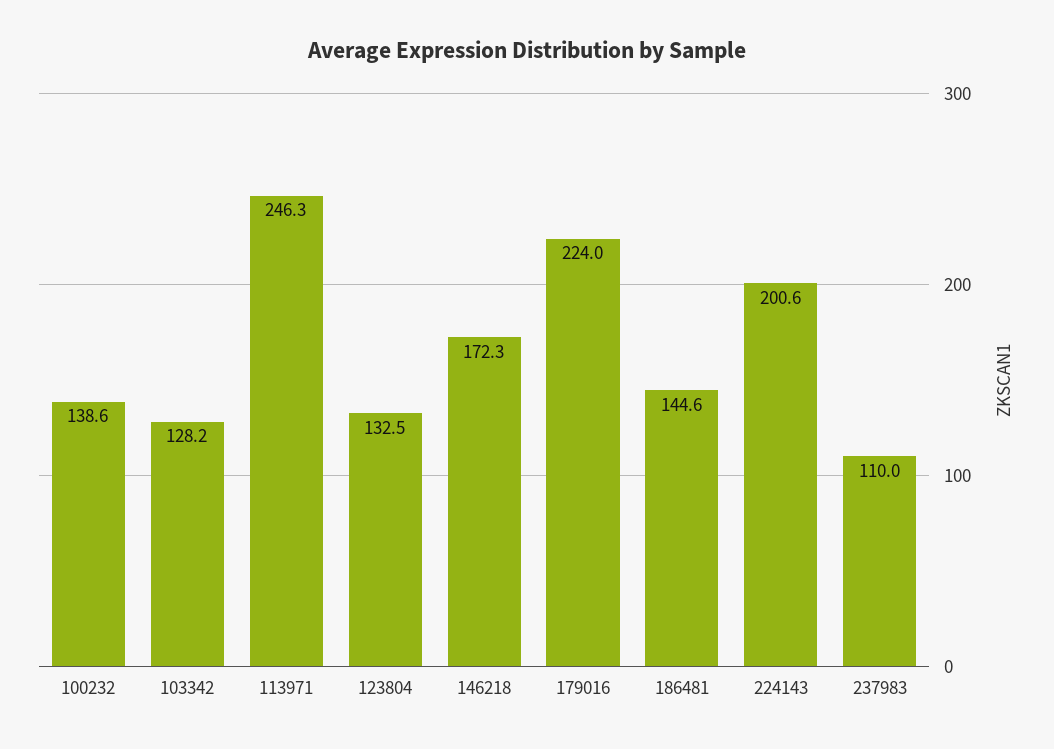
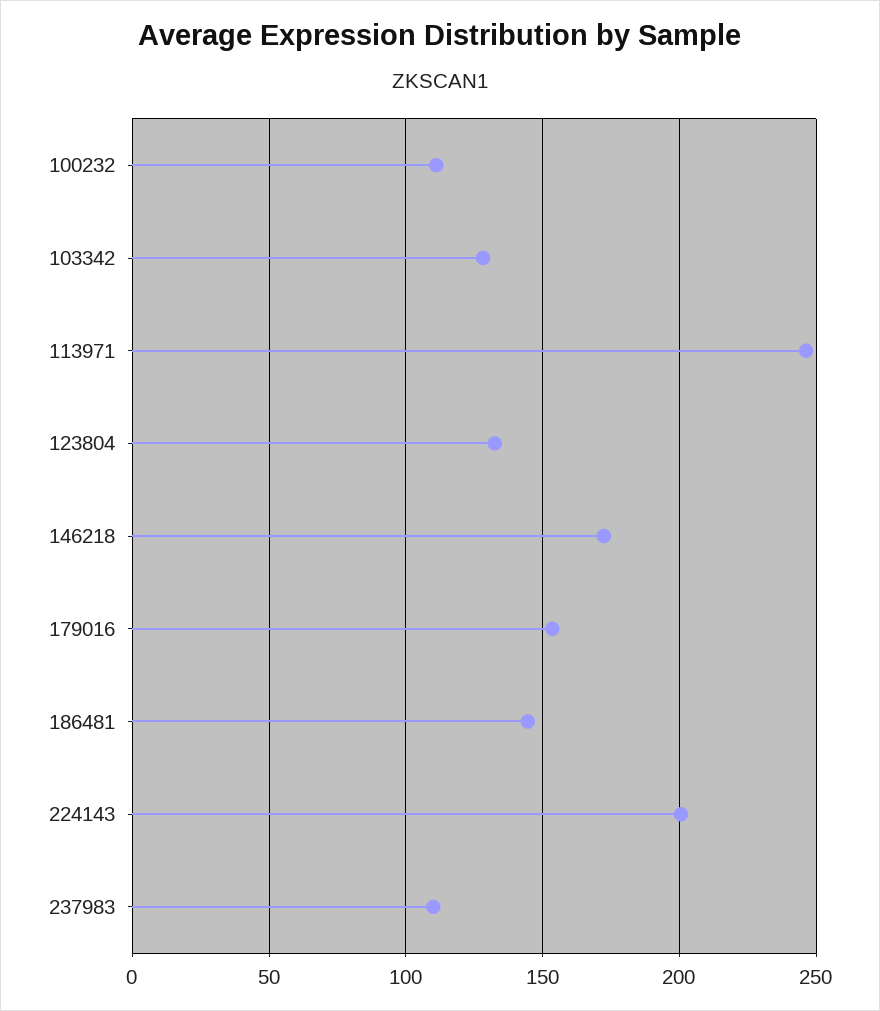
100232: 138.6 -> 110
179016: 224 -> 155

